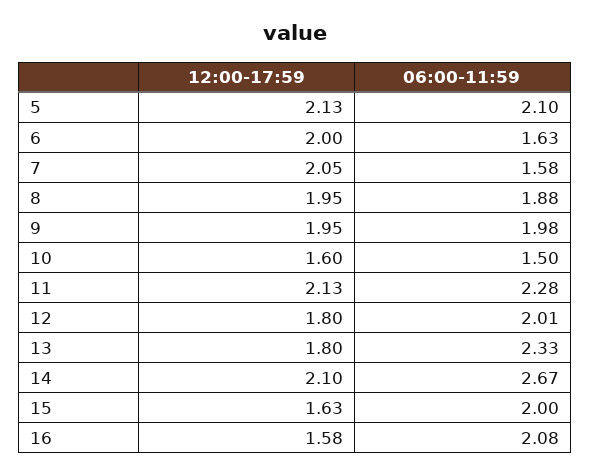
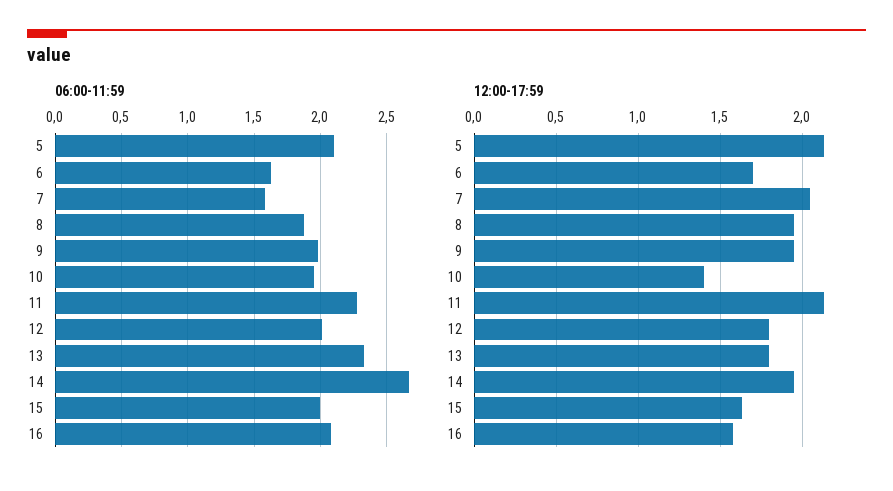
12:00-17:59, 6: 2 -> 1.7
12:00-17:59, 10: 1.6 -> 1.4
06:00-11:59, 10: 1.5 -> 1.95
12:00-17:59, 14: 2.1 -> 1.95

